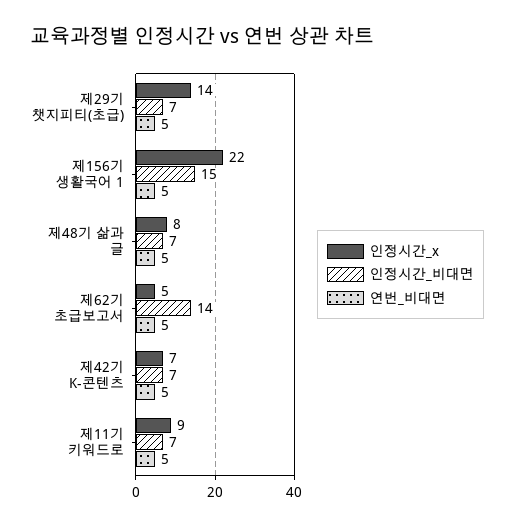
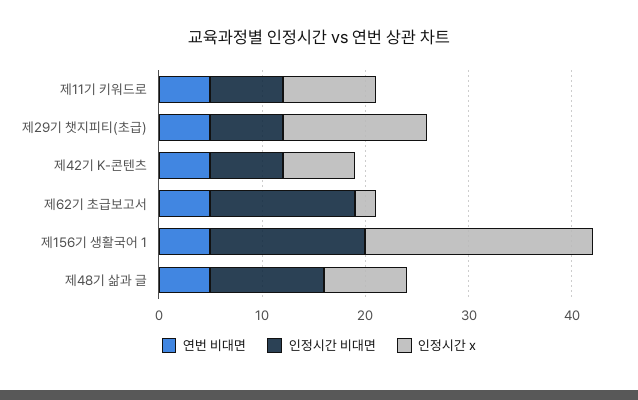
인정시간_비대면, 제48기 삶과 글: 7 -> 11
인정시간_x, 제62기 초급보고서: 5 -> 2

